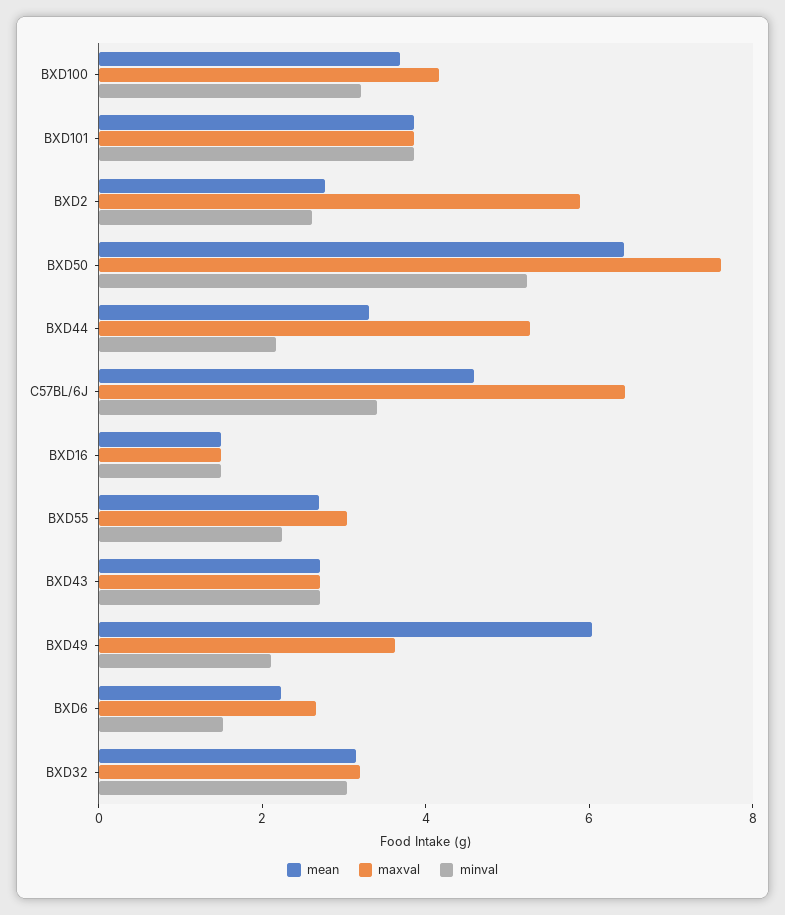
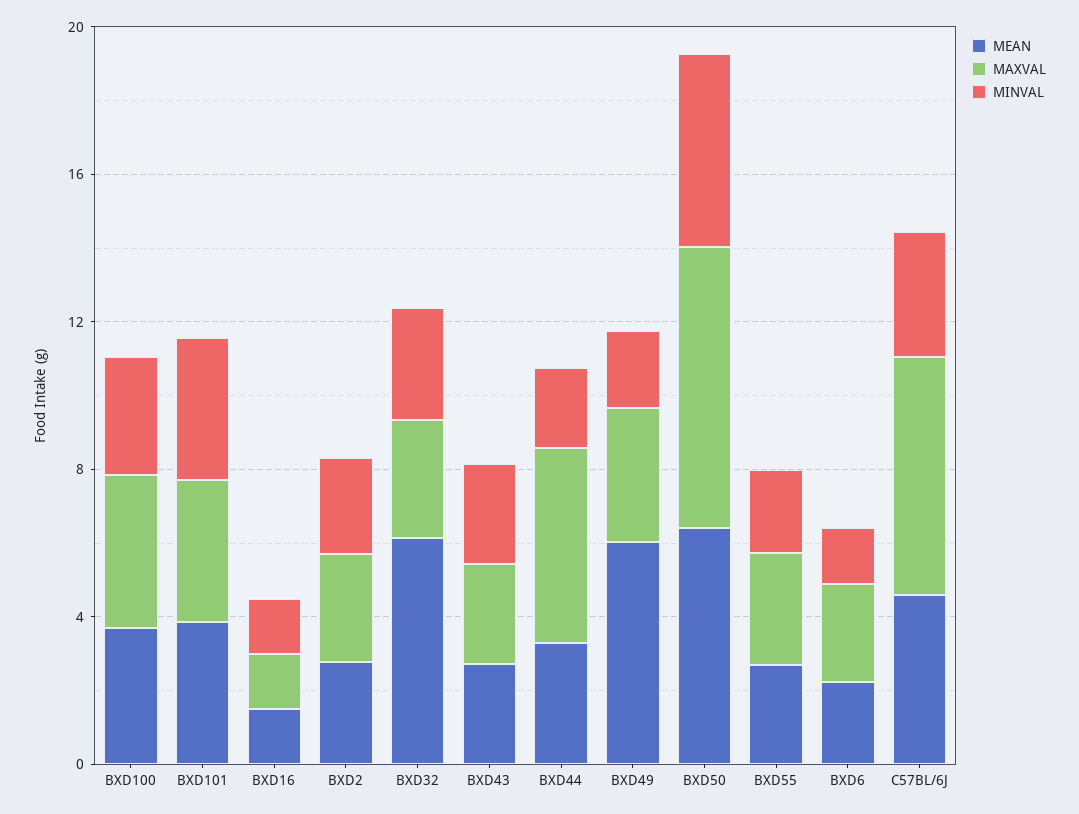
maxval, BXD2: 6 -> 3
mean, BXD32: 3 -> 6

